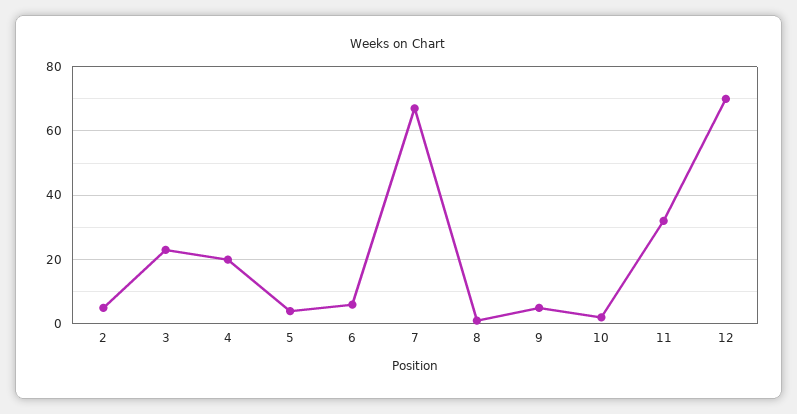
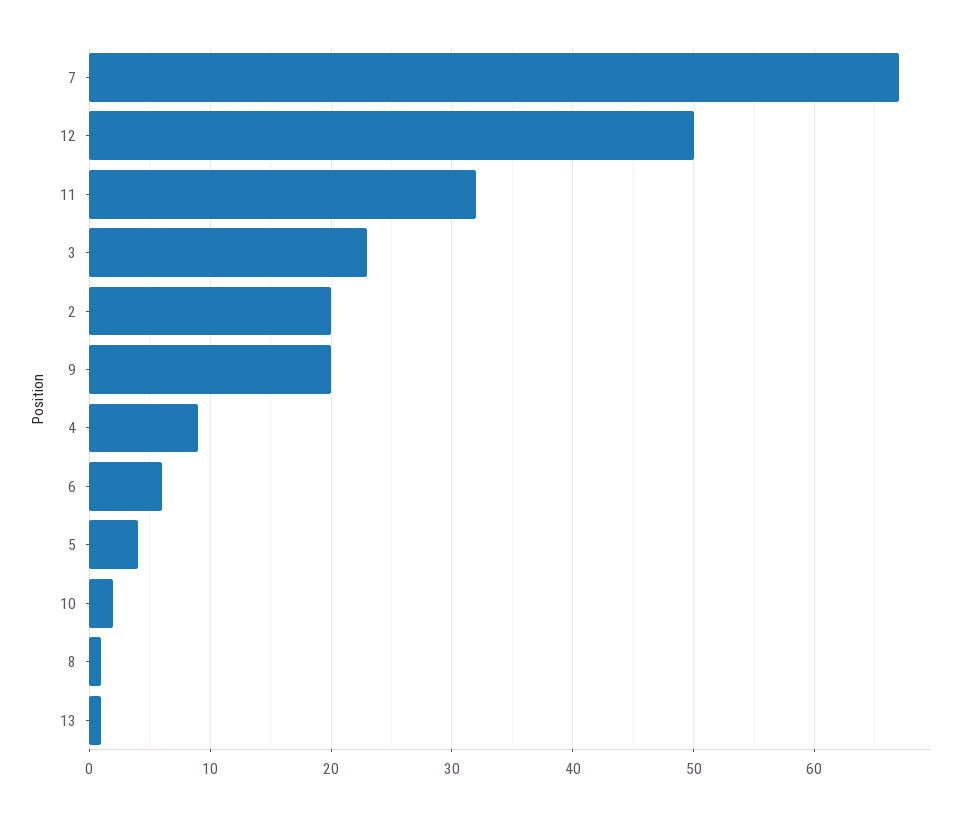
2: 5 -> 20
4: 20 -> 9
9: 5 -> 20
12: 70 -> 50
13: none -> 1

